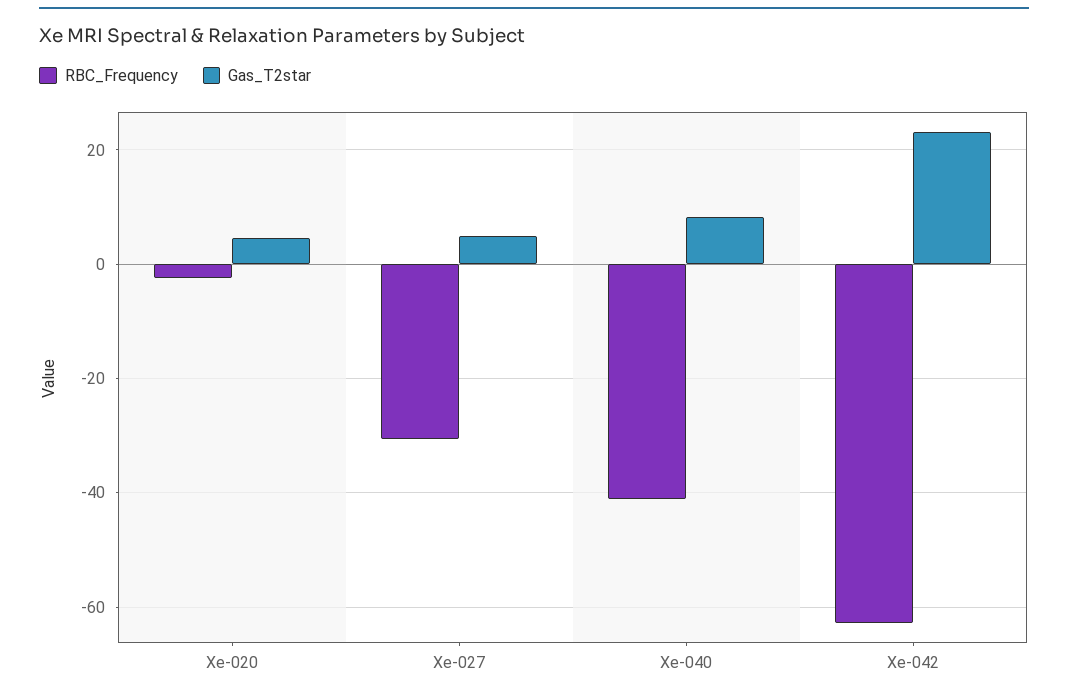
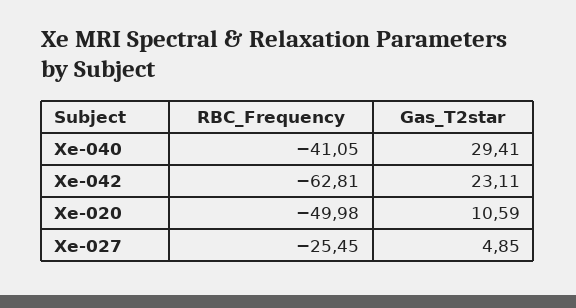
RBC_Frequency, Xe-020: -2 -> -49.98
Gas_T2star, Xe-020: 4 -> 10.59
RBC_Frequency, Xe-027: -30 -> -25.45
Gas_T2star, Xe-040: 8 -> 29.41

